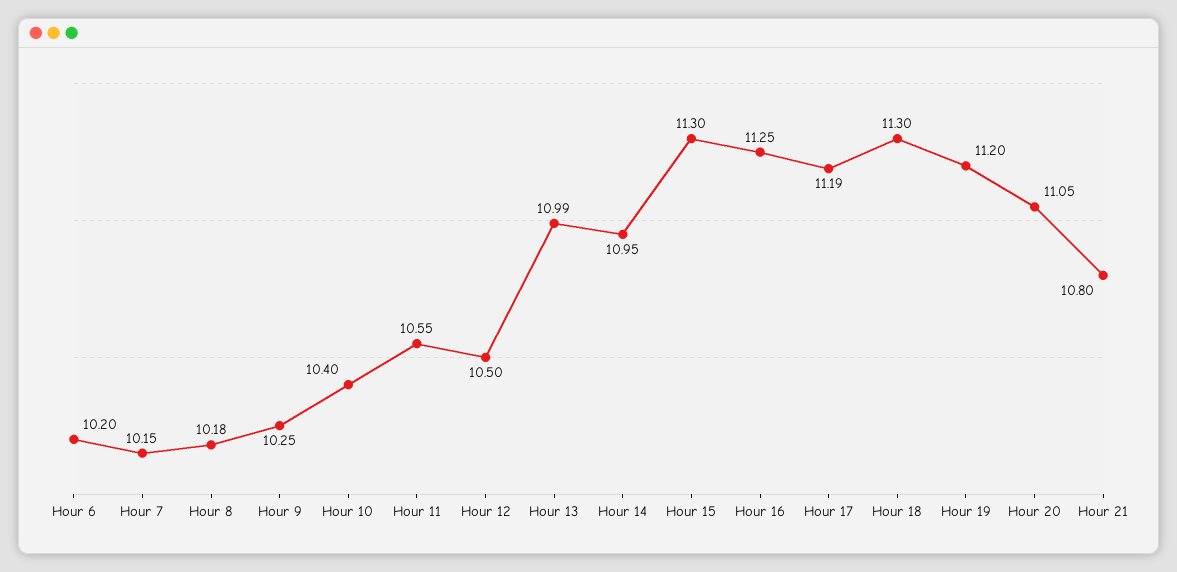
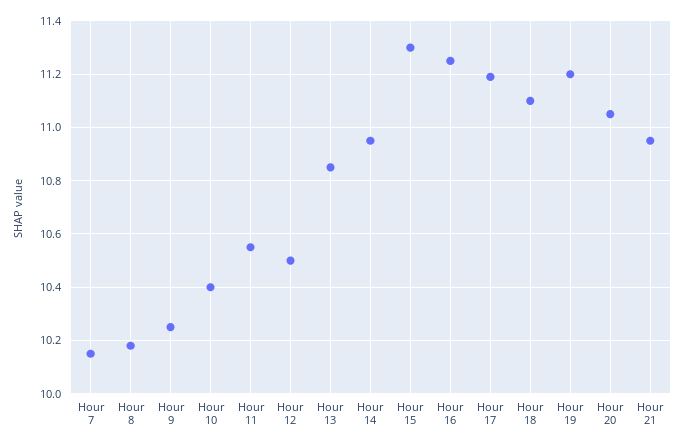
Hour 6: 10.2 -> none
Hour 13: 10.99 -> 10.85
Hour 18: 11.3 -> 11.1
Hour 21: 10.8 -> 10.95

